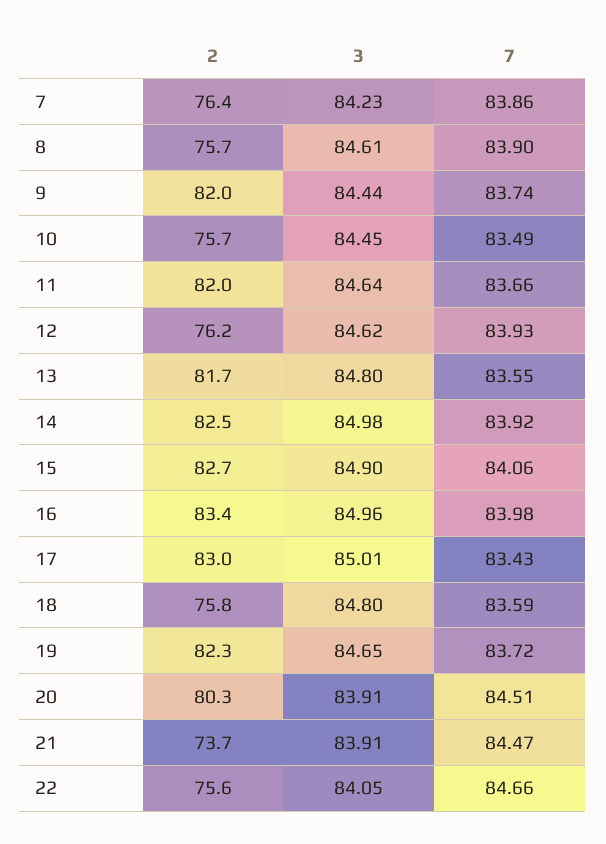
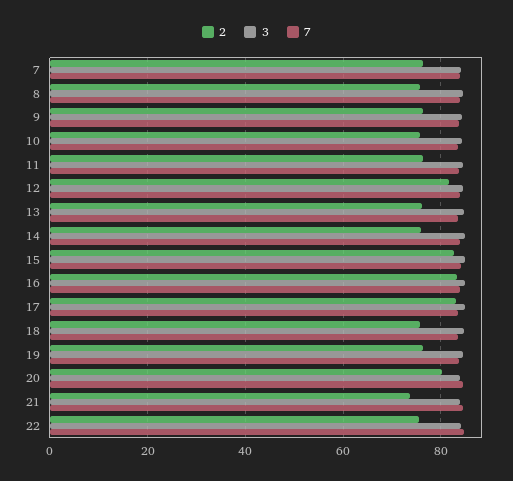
2, 9: 82 -> 76
2, 11: 82 -> 76
2, 12: 76.2 -> 82
2, 13: 81.7 -> 76
2, 14: 82.5 -> 76
2, 19: 82.3 -> 76

